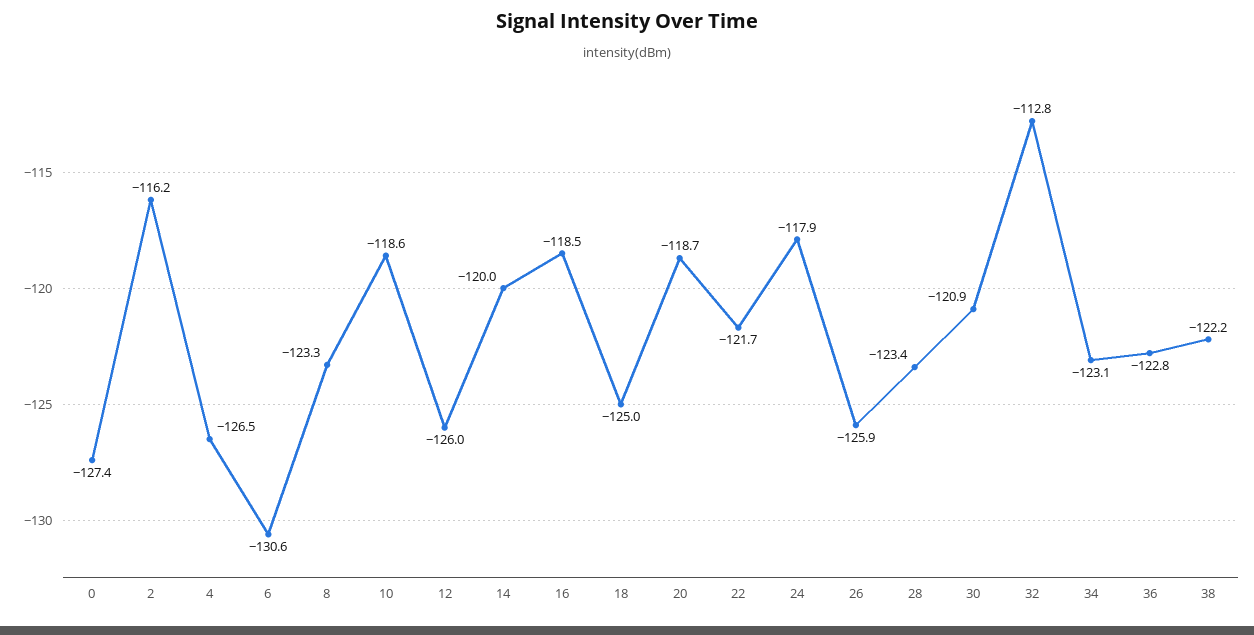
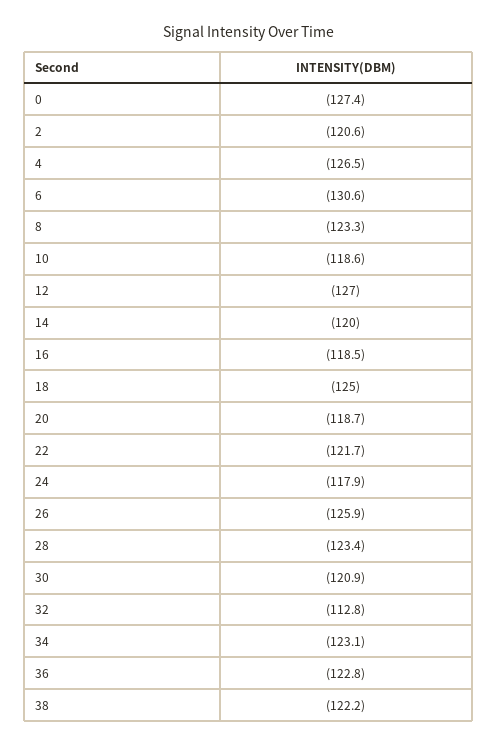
2: -116.2 -> -120.6
12: -126 -> -127

